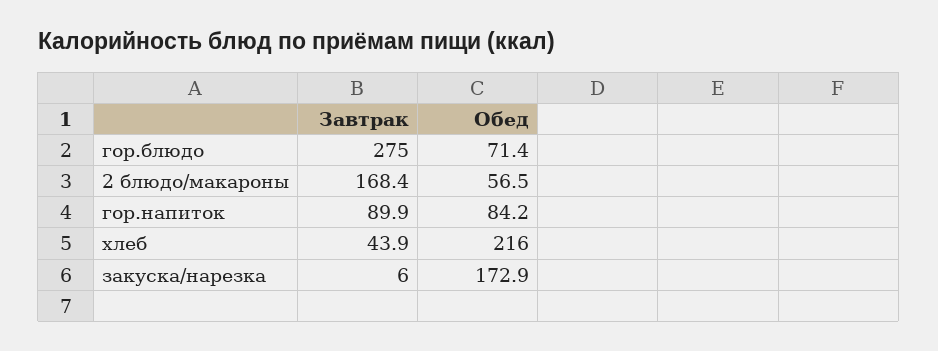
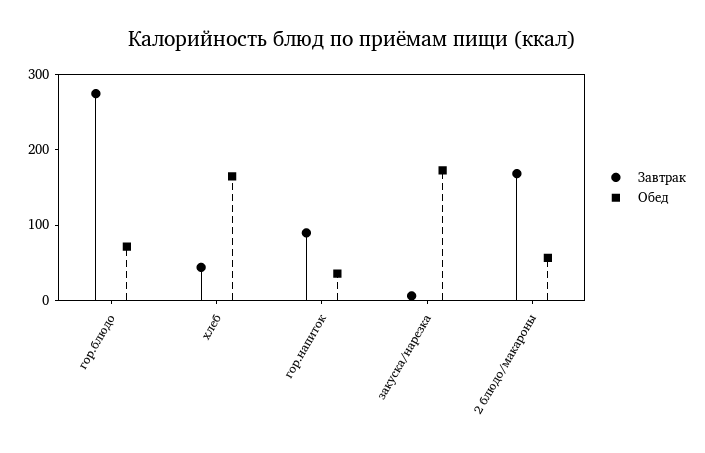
Обед, гор.напиток: 84.2 -> 40
Обед, хлеб: 216 -> 160

